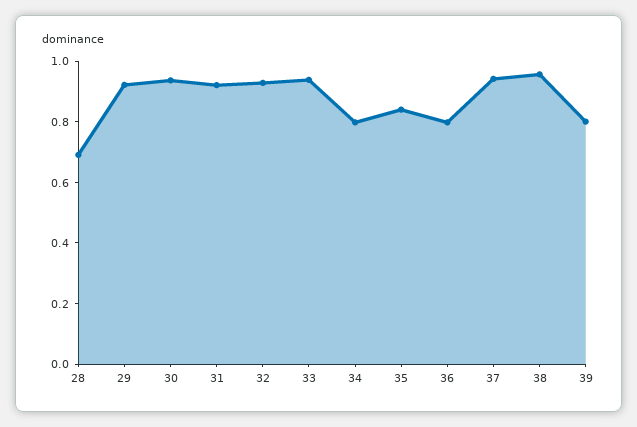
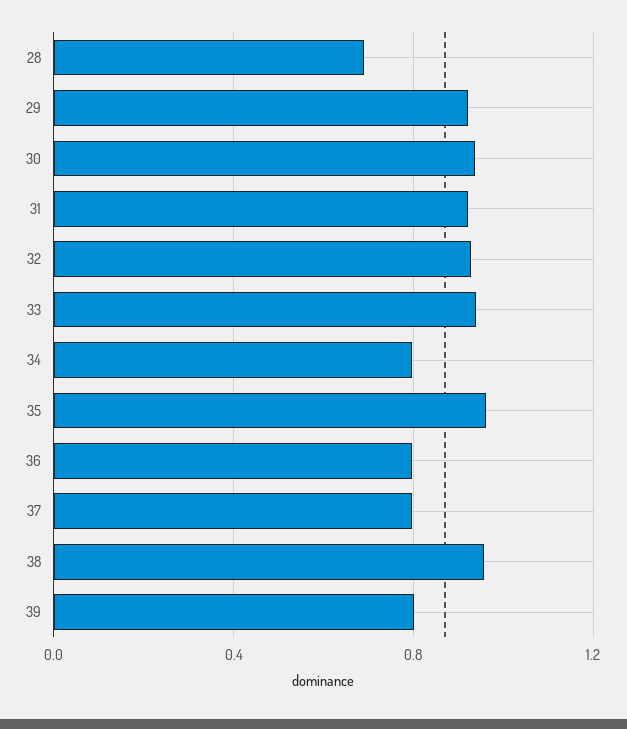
35: 0.85 -> 0.95
37: 0.95 -> 0.8

